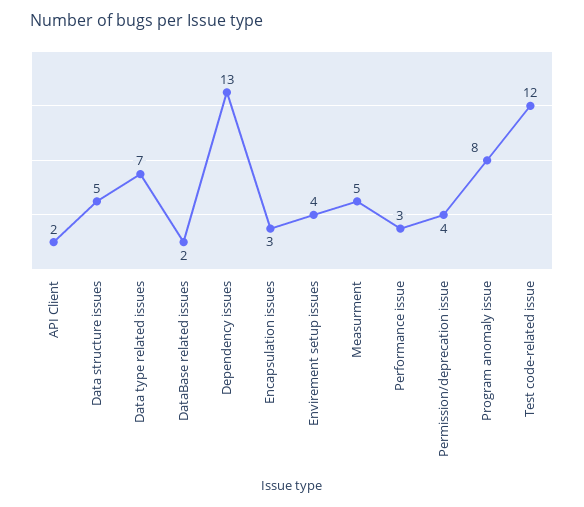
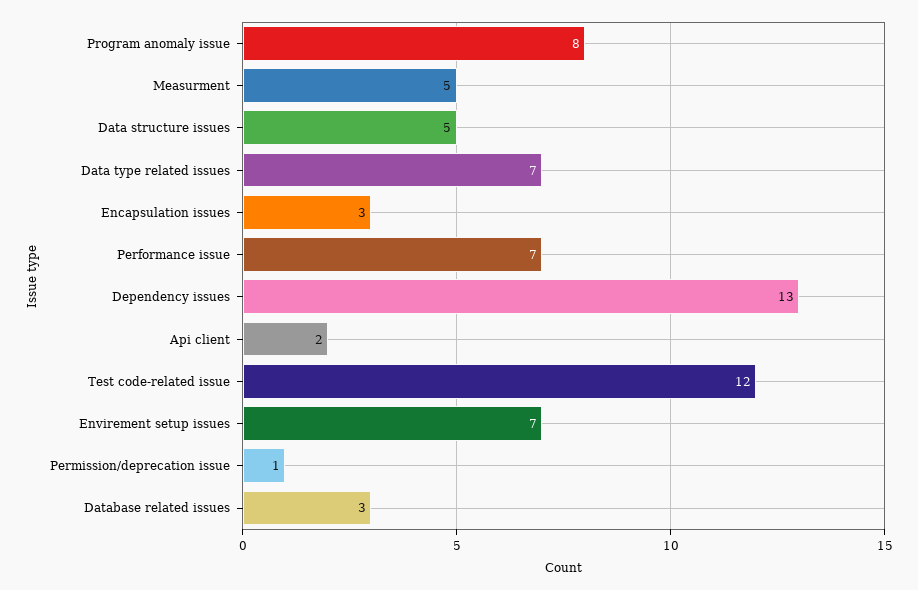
DataBase related issues: 2 -> 3
Envirement setup issues: 4 -> 7
Performance issue: 3 -> 7
Permission/deprecation issue: 4 -> 1

